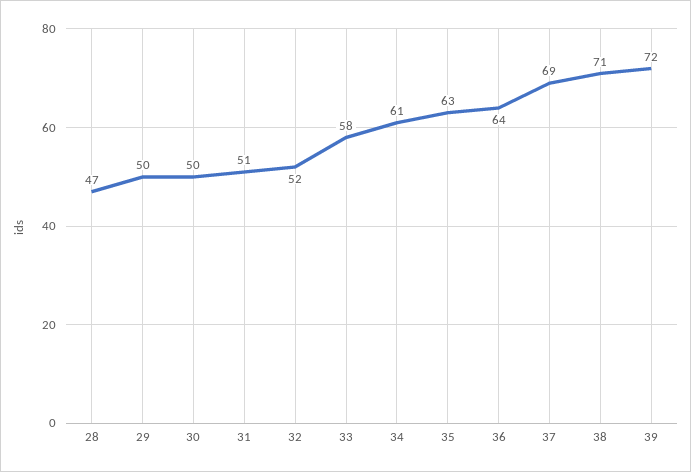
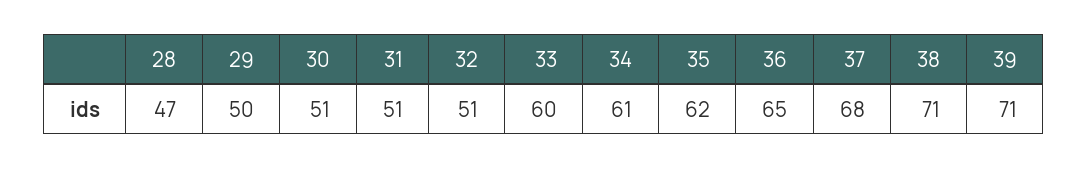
30: 50 -> 51
32: 52 -> 51
33: 58 -> 60
35: 63 -> 62
36: 64 -> 65
37: 69 -> 68
39: 72 -> 71

